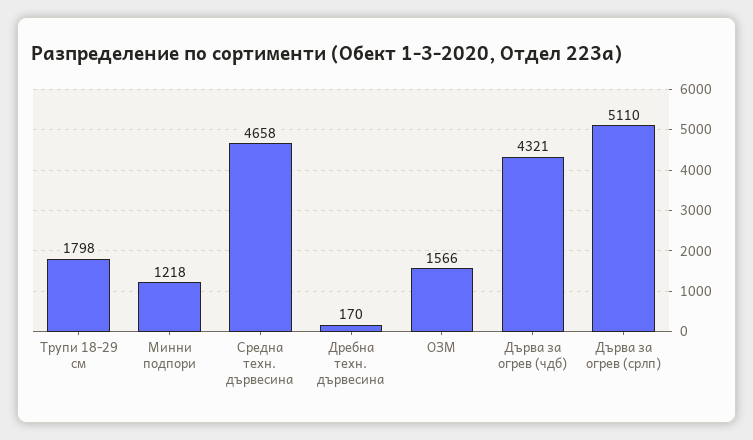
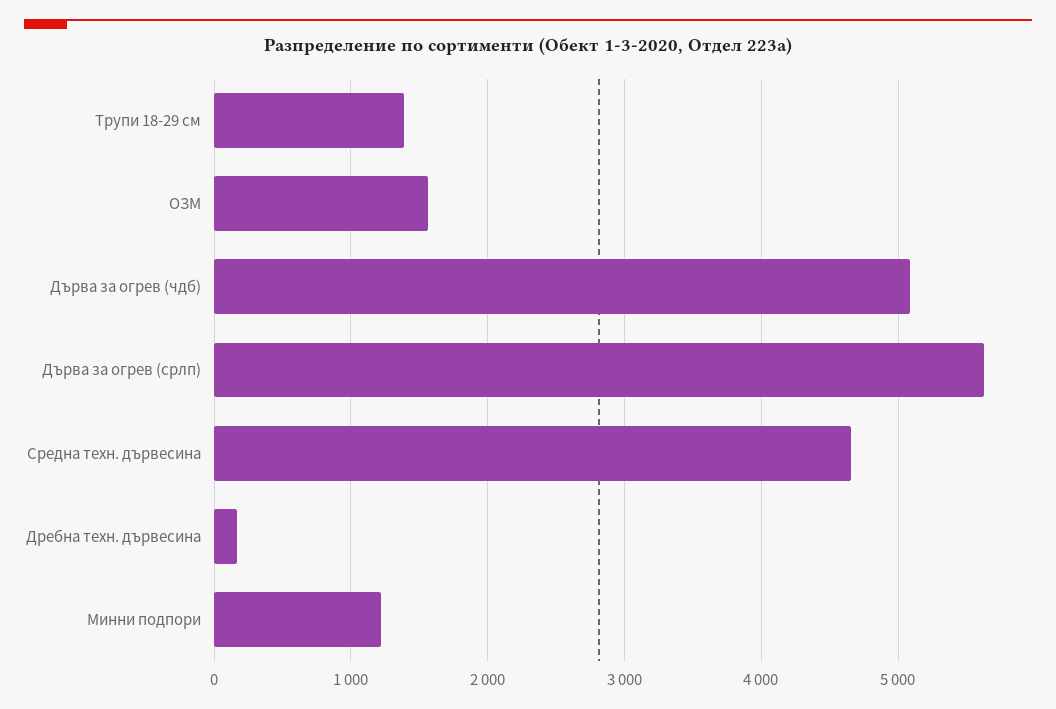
Трупи 18-29 см: 1798 -> 1400
Дърва за огрев (чдб): 4321 -> 5100
Дърва за огрев (срлп): 5110 -> 5600

